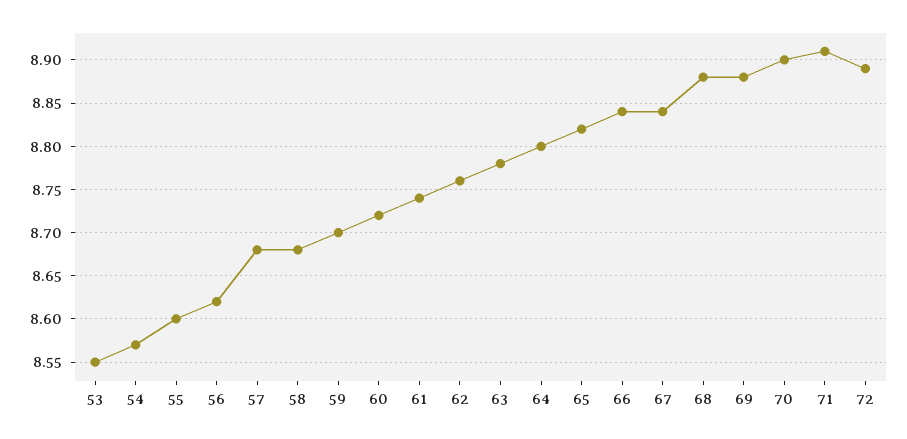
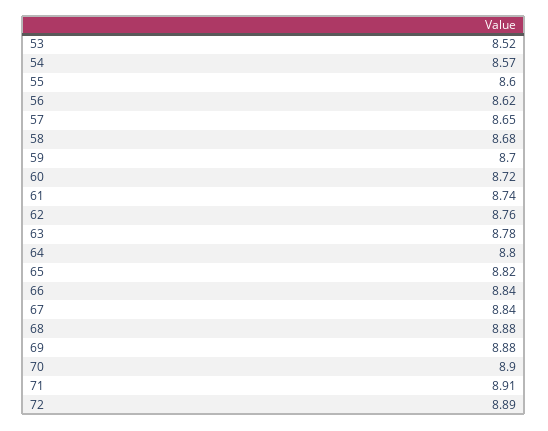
53: 8.55 -> 8.52
57: 8.68 -> 8.65

